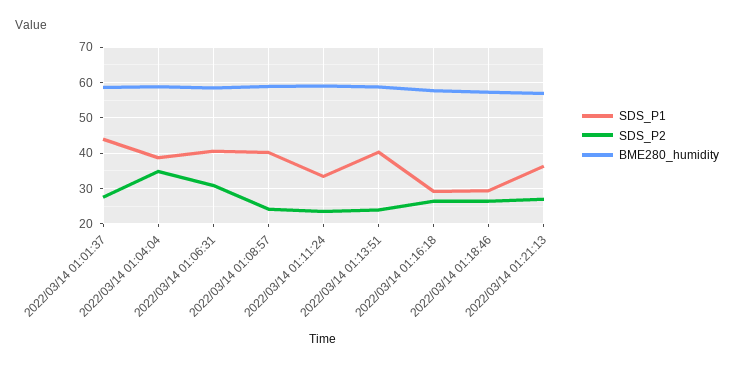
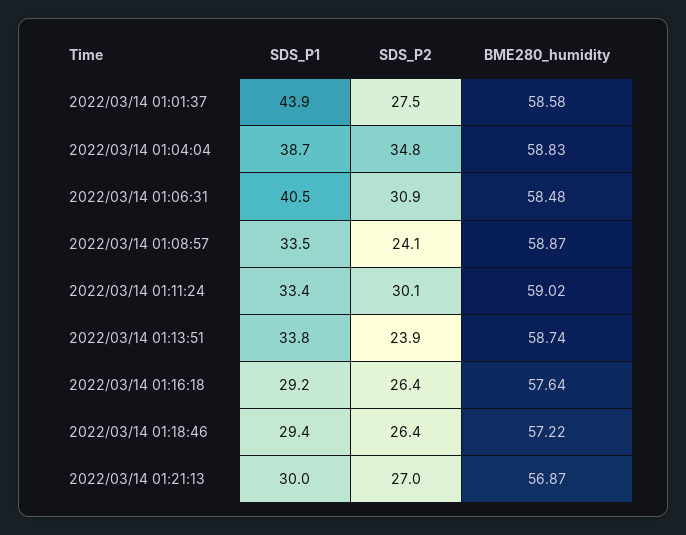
SDS_P1, 2022/03/14 01:08:57: 40 -> 33.5
SDS_P2, 2022/03/14 01:11:24: 24 -> 30.1
SDS_P1, 2022/03/14 01:13:51: 40 -> 33.8
SDS_P1, 2022/03/14 01:21:13: 36 -> 30

